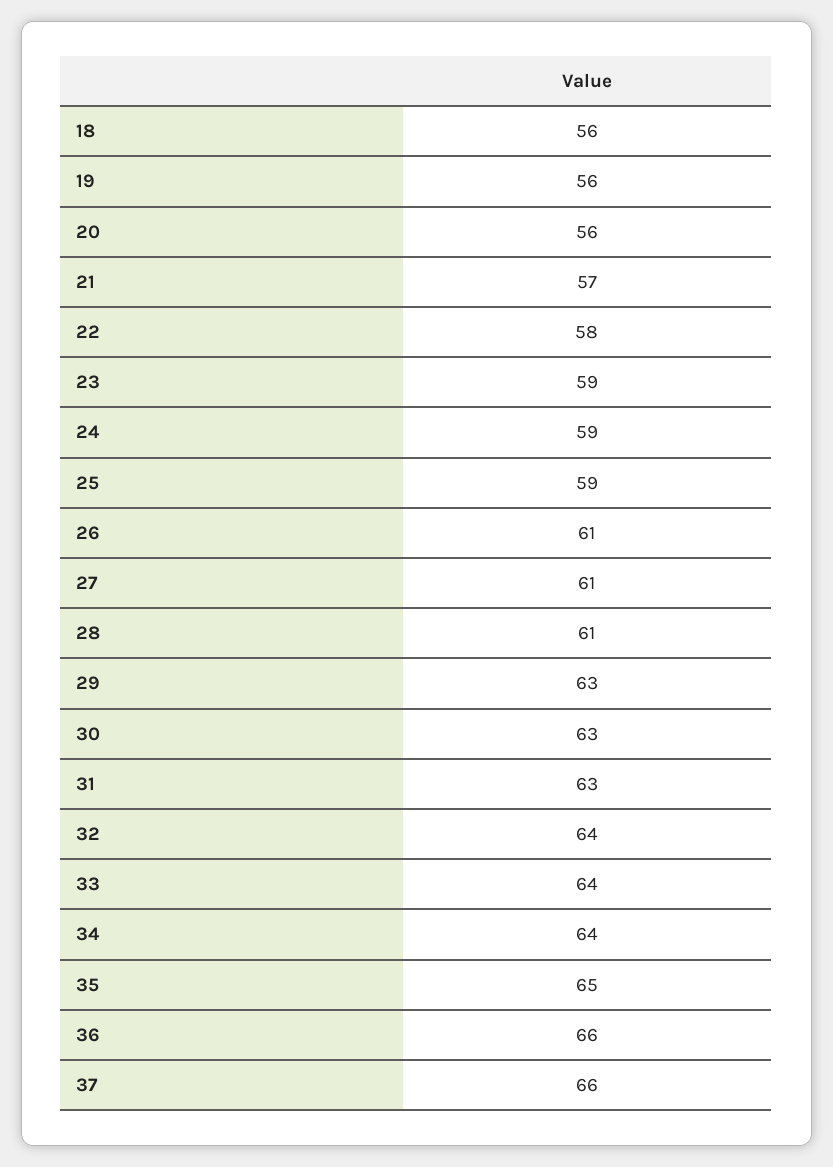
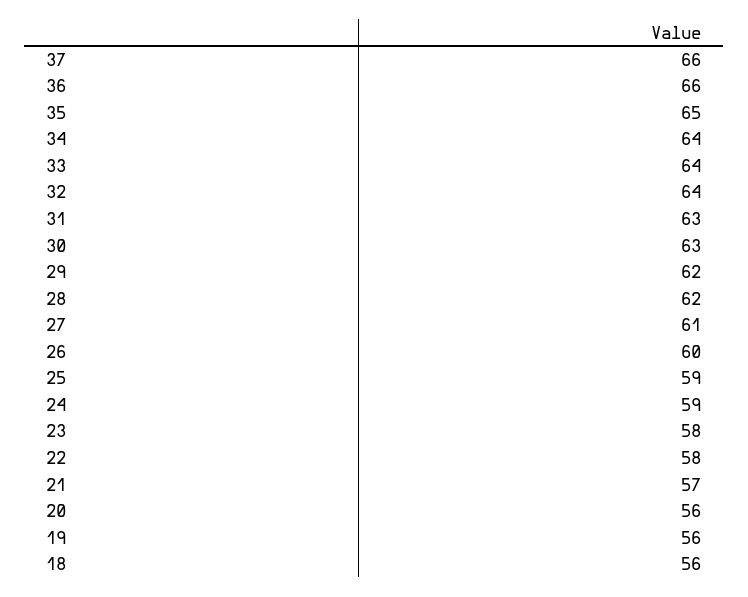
23: 59 -> 58
26: 61 -> 60
28: 61 -> 62
29: 63 -> 62

